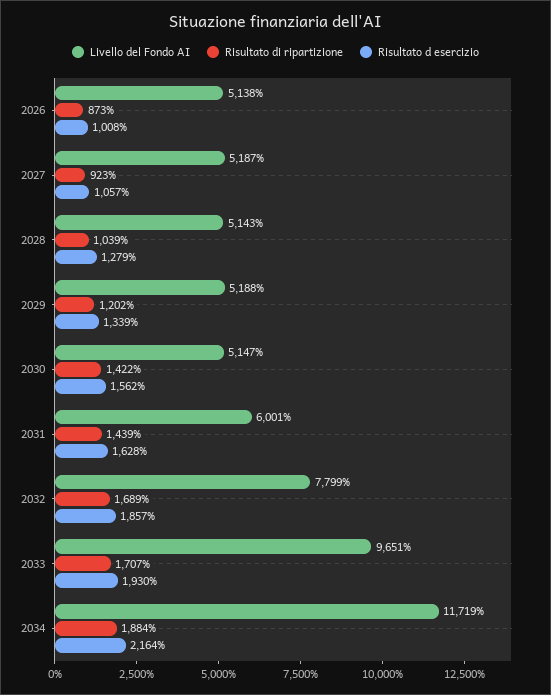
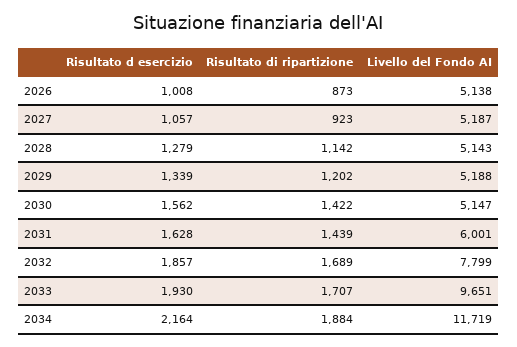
Risultato di ripartizione, 2028: 1039 -> 1142

